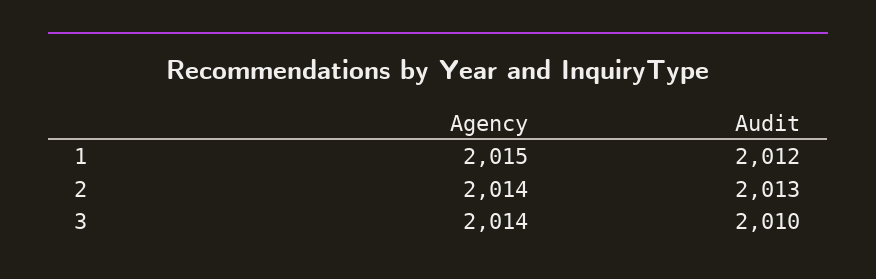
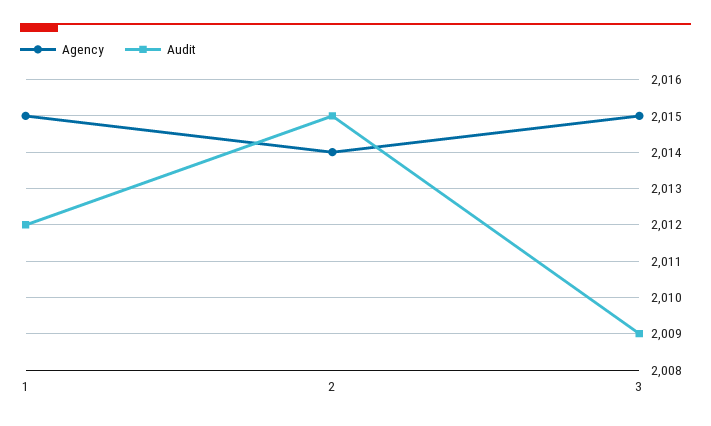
Audit, 2: 2013 -> 2015
Agency, 3: 2014 -> 2015
Audit, 3: 2010 -> 2009

